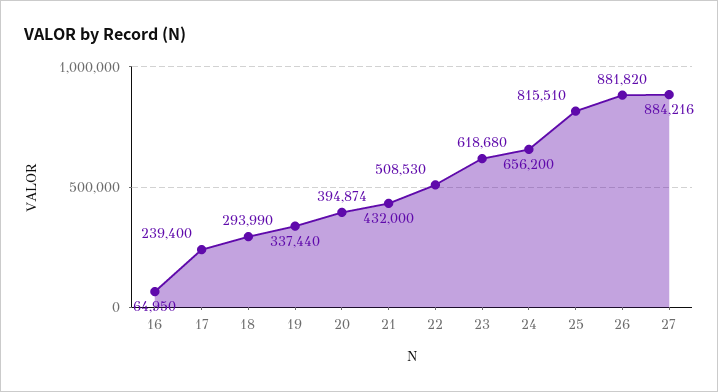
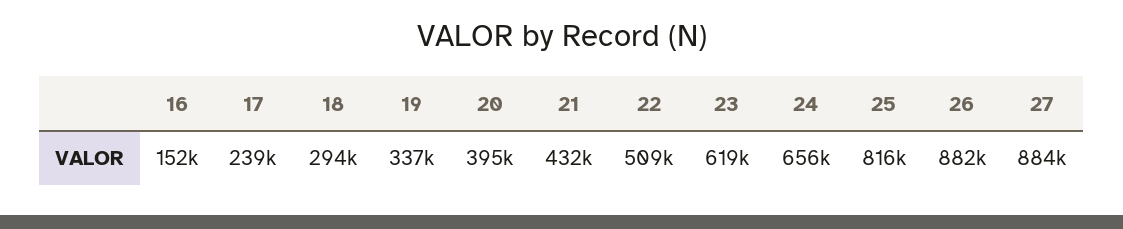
16: 64950 -> 152000

